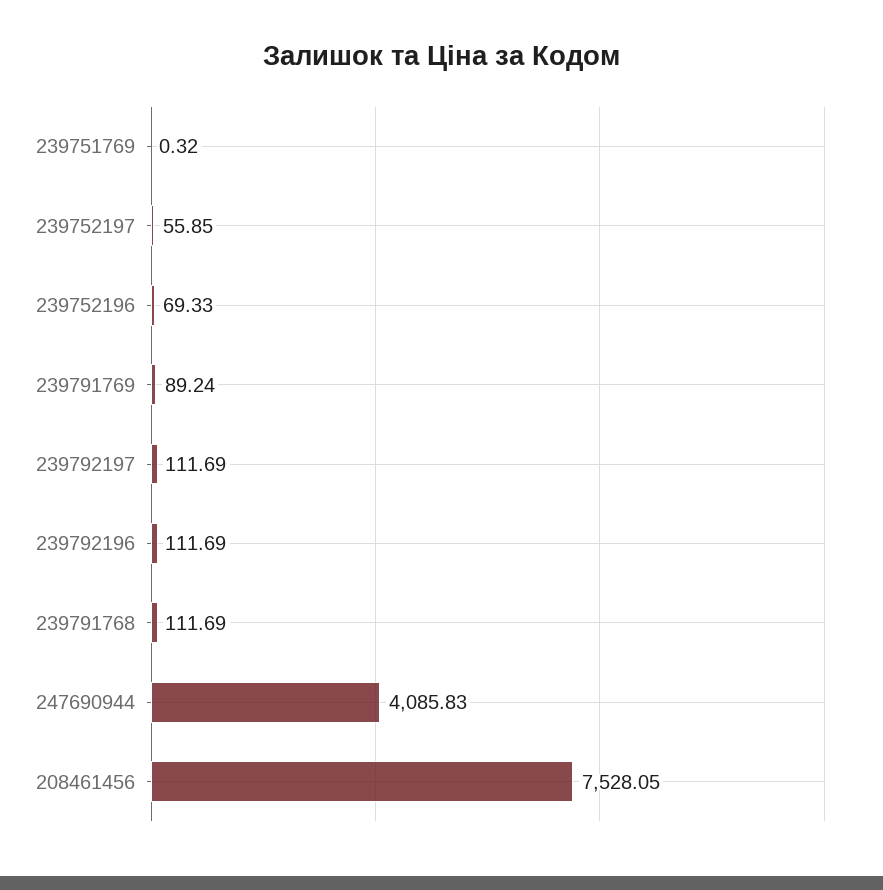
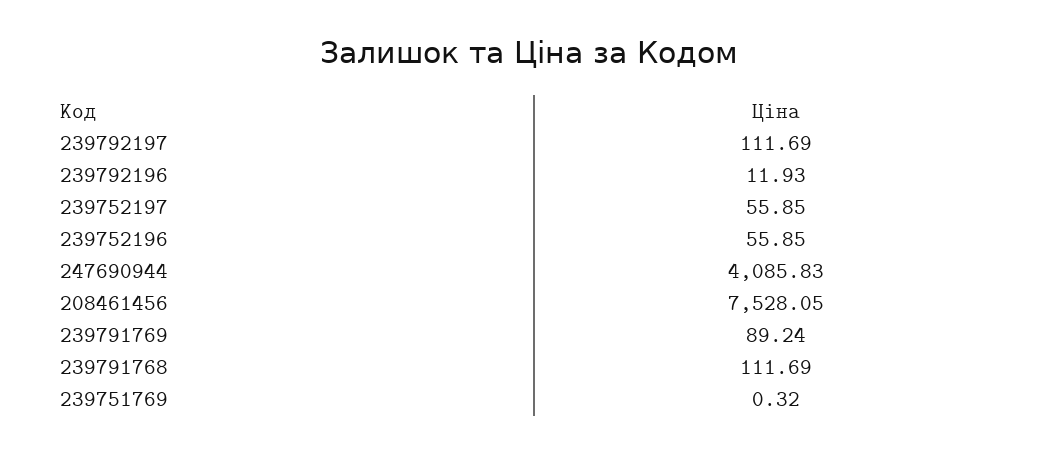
239752196: 69.33 -> 55.85
239792196: 111.69 -> 11.93

